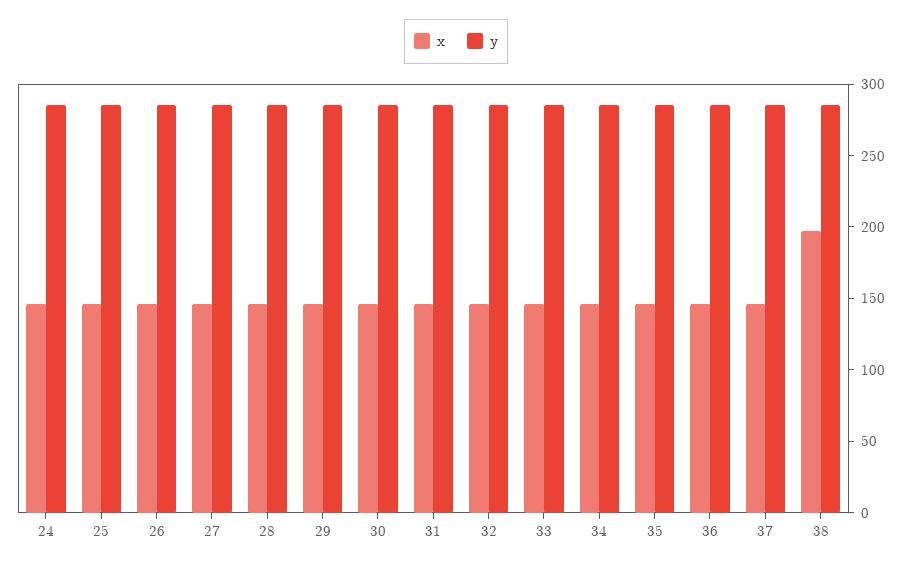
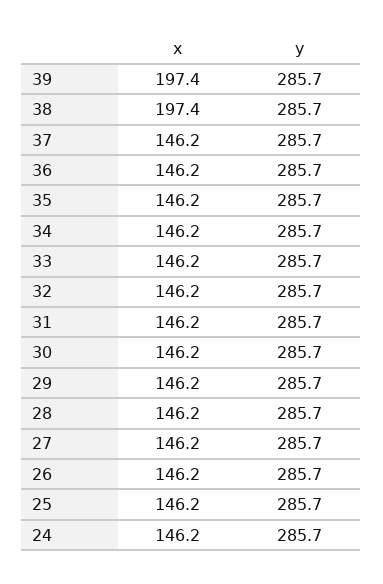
x, 39: none -> 197.4
y, 39: none -> 285.7

